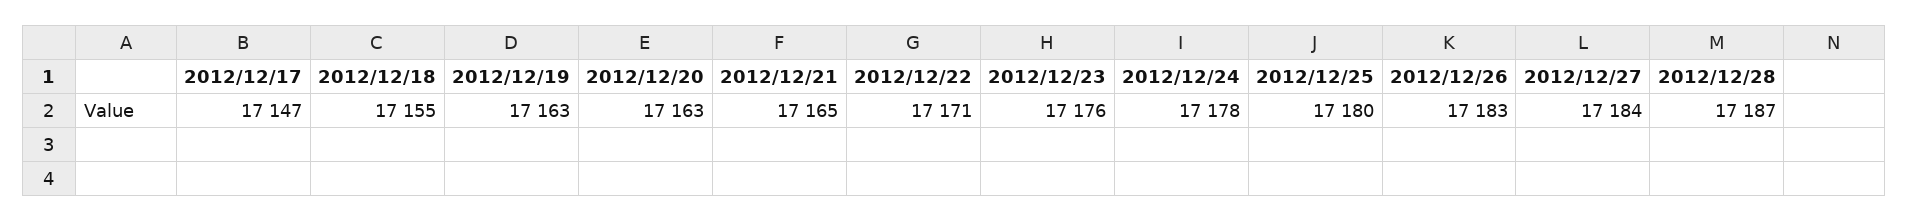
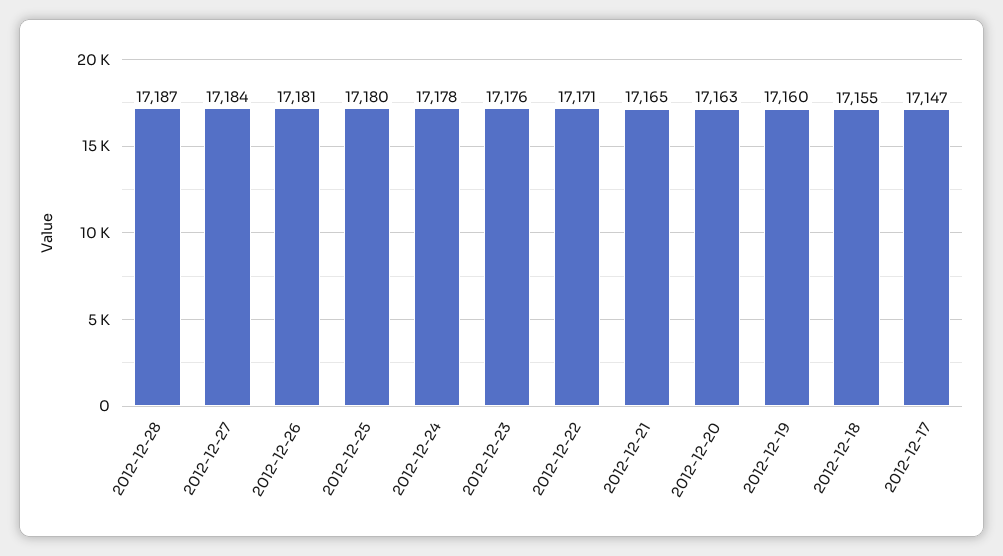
2012/12/19: 17163 -> 17160
2012/12/26: 17183 -> 17181

